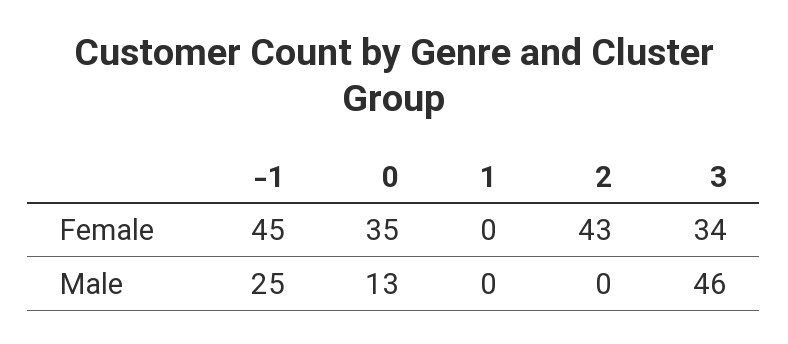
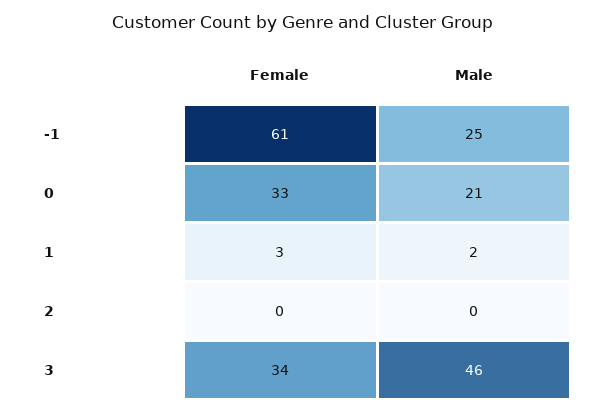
-1, Female: 45 -> 61
0, Female: 35 -> 33
1, Female: 0 -> 3
2, Female: 43 -> 0
0, Male: 13 -> 21
1, Male: 0 -> 2

